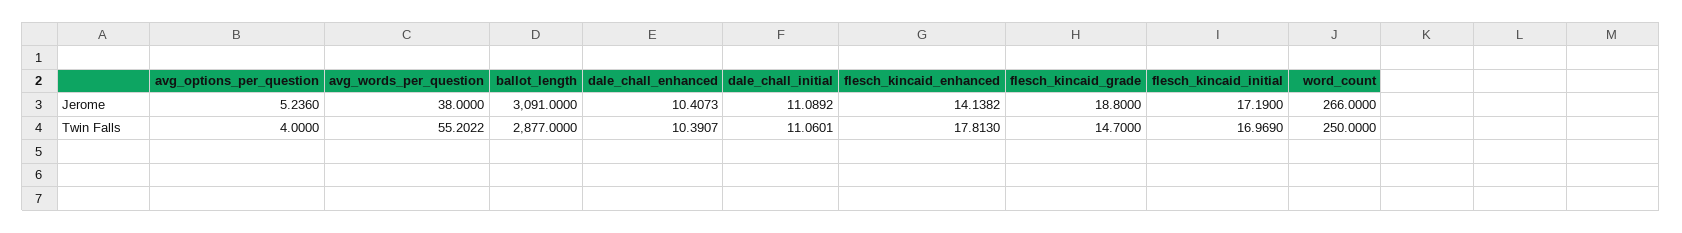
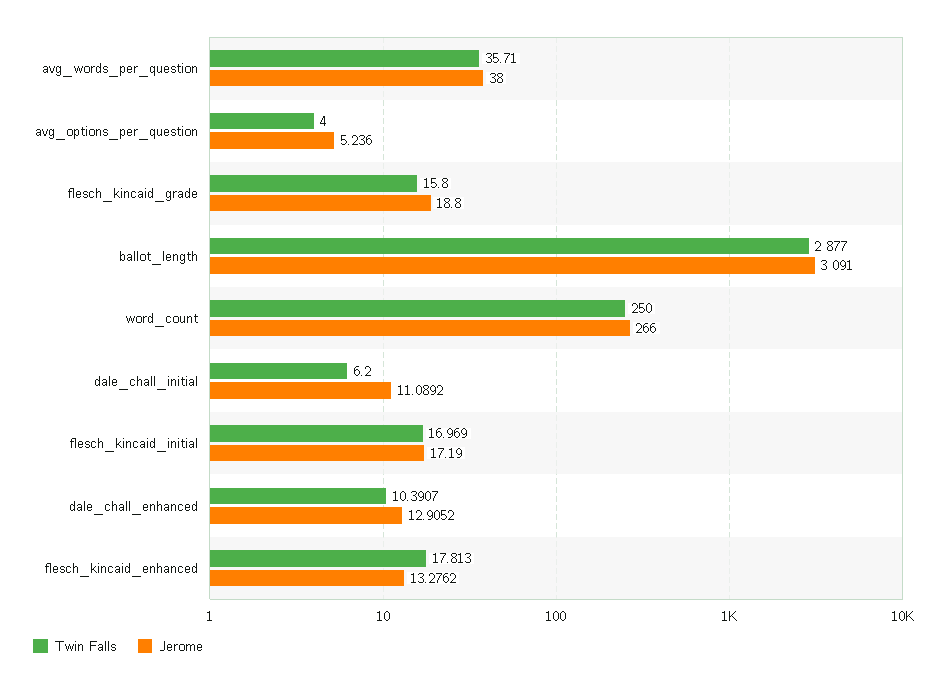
Jerome, dale_chall_enhanced: 10.4073 -> 12.9052
Jerome, flesch_kincaid_enhanced: 14.1382 -> 13.2762
Twin Falls, avg_words_per_question: 55.2022 -> 35.71
Twin Falls, dale_chall_initial: 11.0601 -> 6.2
Twin Falls, flesch_kincaid_grade: 14.7 -> 15.8

